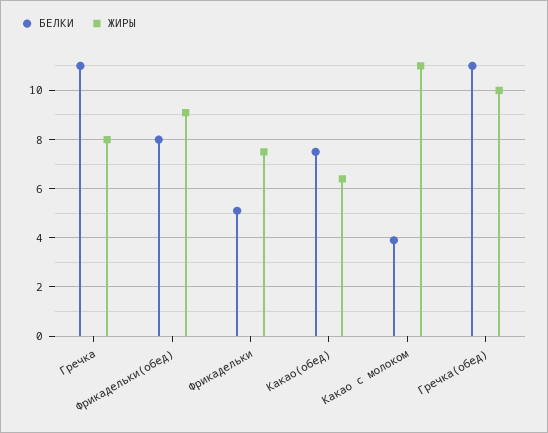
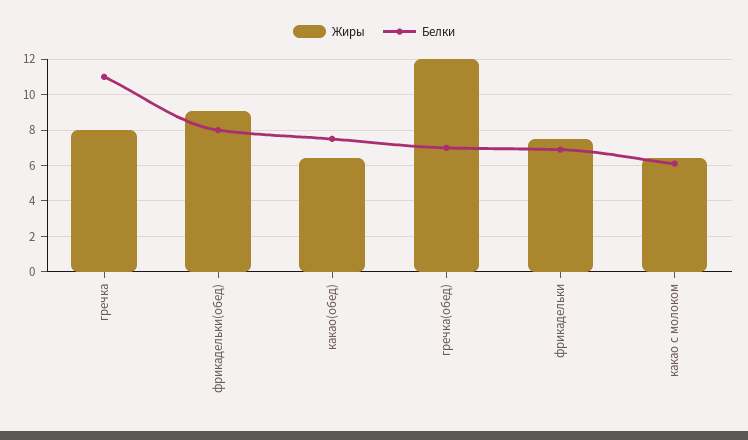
БЕЛКИ, Фрикадельки: 5 -> 7
БЕЛКИ, Какао с молоком: 4 -> 6
ЖИРЫ, Какао с молоком: 11 -> 6.5
БЕЛКИ, Гречка(обед): 11 -> 7
ЖИРЫ, Гречка(обед): 10 -> 12

